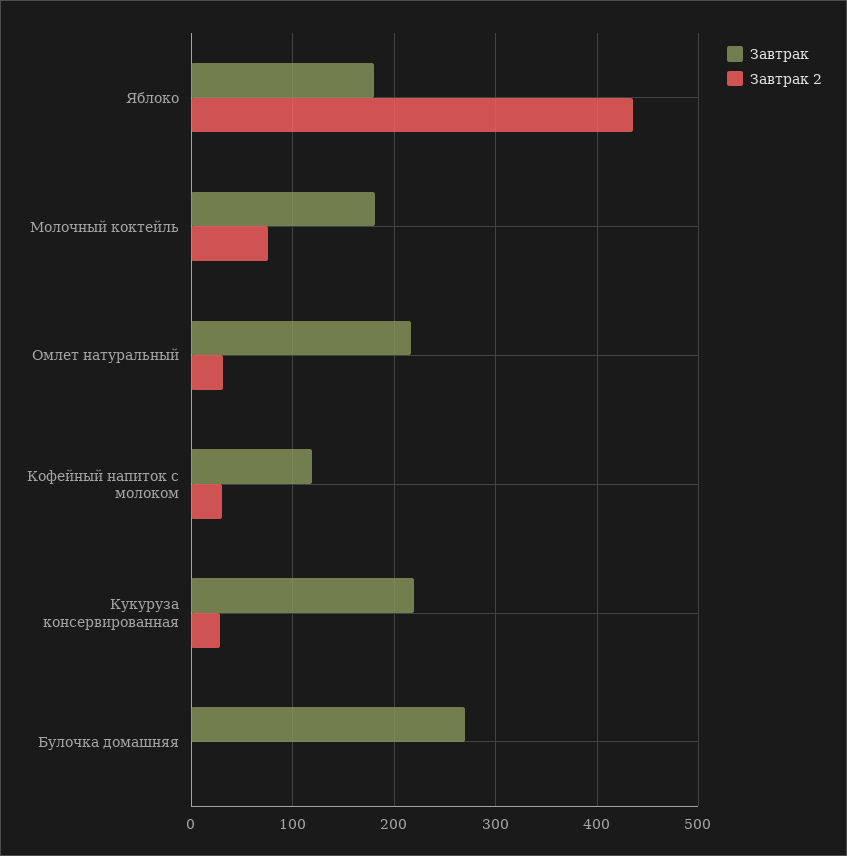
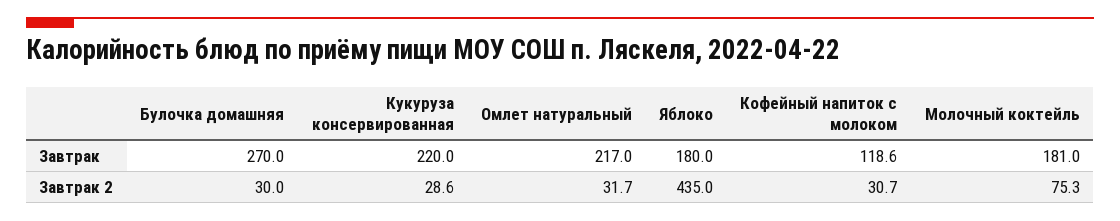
Завтрак 2, Булочка домашняя: 0 -> 30

